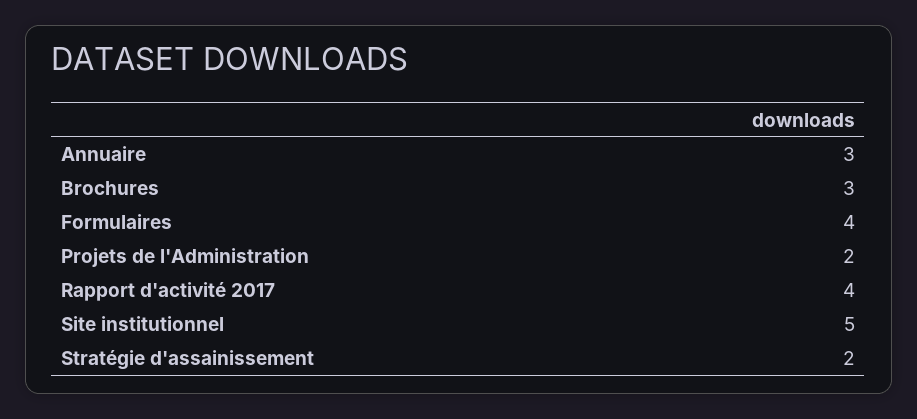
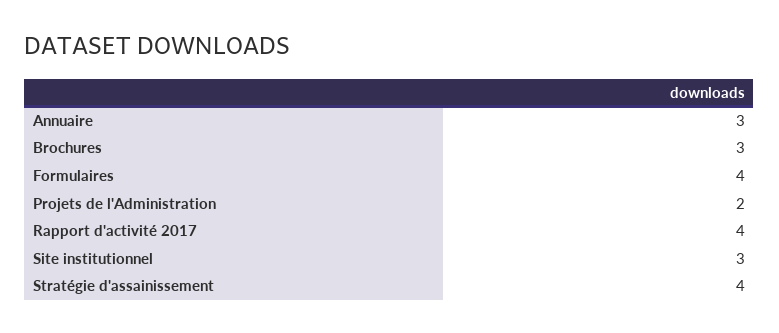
Site institutionnel: 5 -> 3
Stratégie d'assainissement: 2 -> 4

